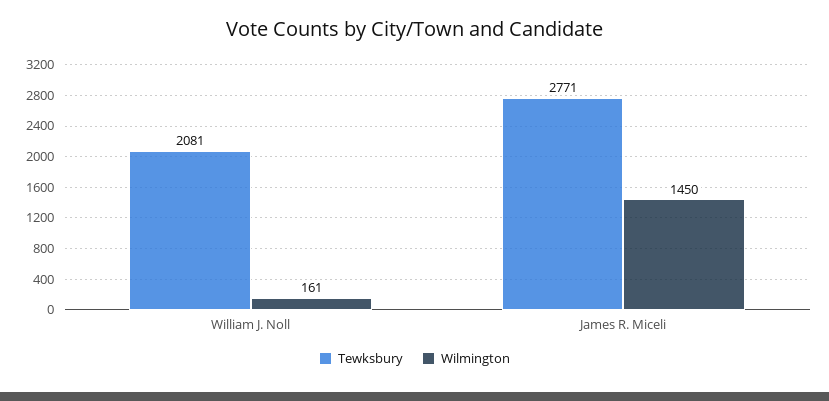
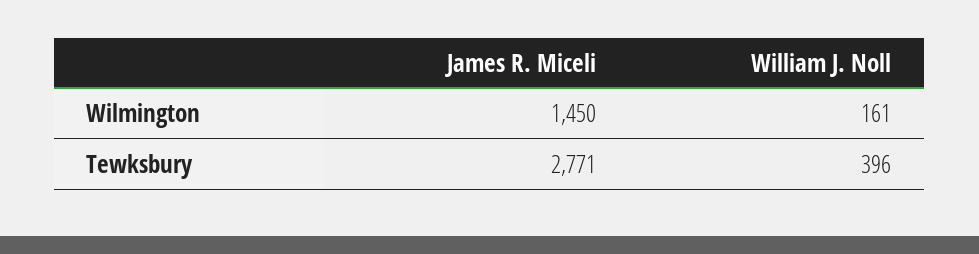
Tewksbury, William J. Noll: 2081 -> 396

